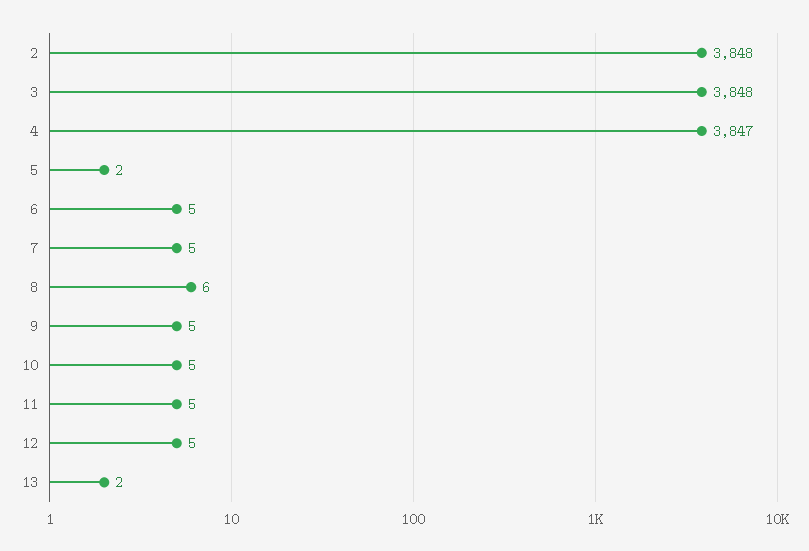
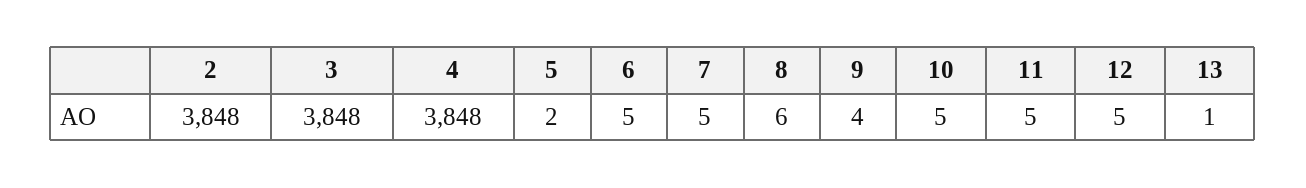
4: 3847 -> 3848
9: 5 -> 4
13: 2 -> 1

